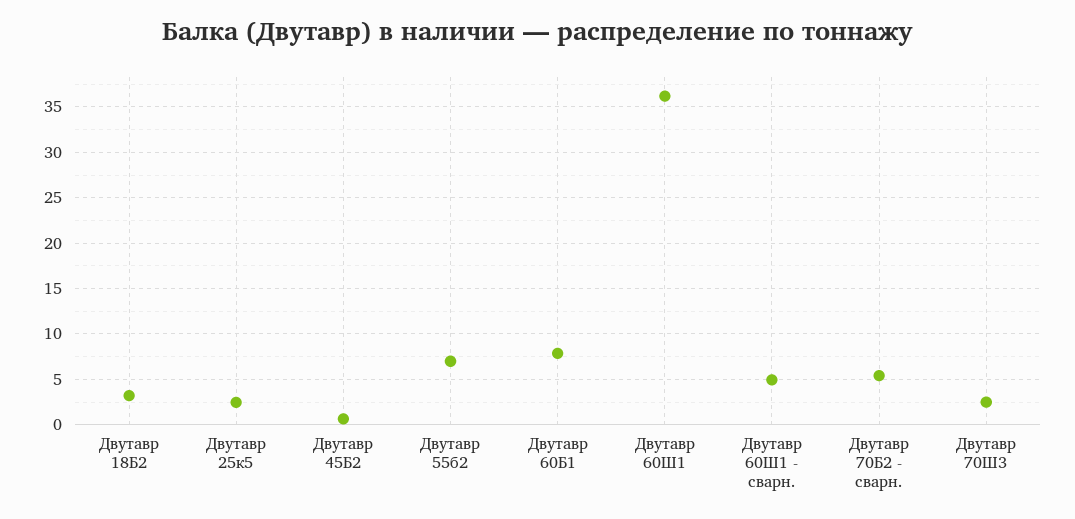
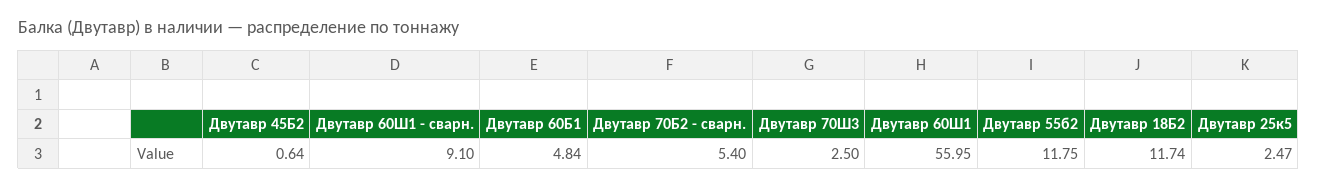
Двутавр 18Б2: 3 -> 11.74
Двутавр 55б2: 7 -> 11.75
Двутавр 60Б1: 8 -> 4.84
Двутавр 60Ш1: 36 -> 55.95
Двутавр 60Ш1 - сварн.: 5 -> 9.1

